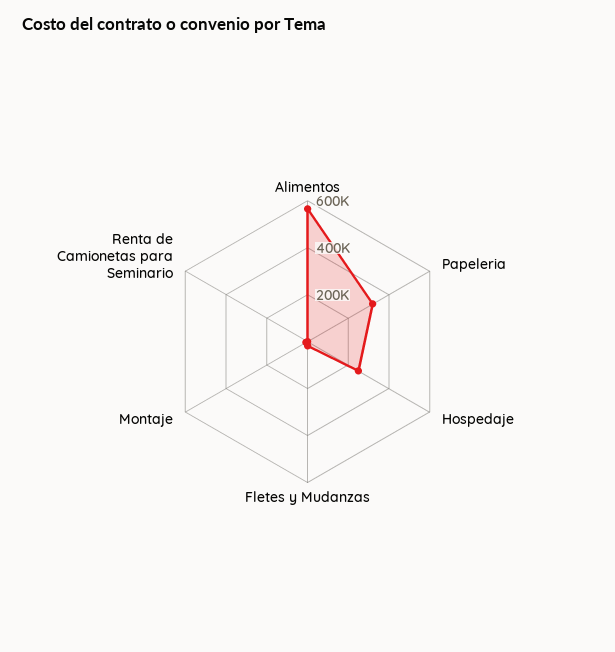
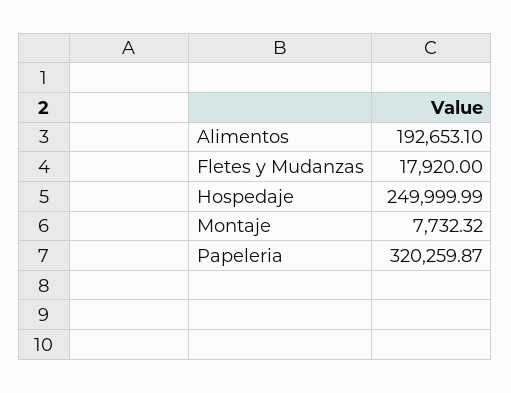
Alimentos: 550000 -> 192653.1
Renta de Camionetas para Seminario: 0 -> none

